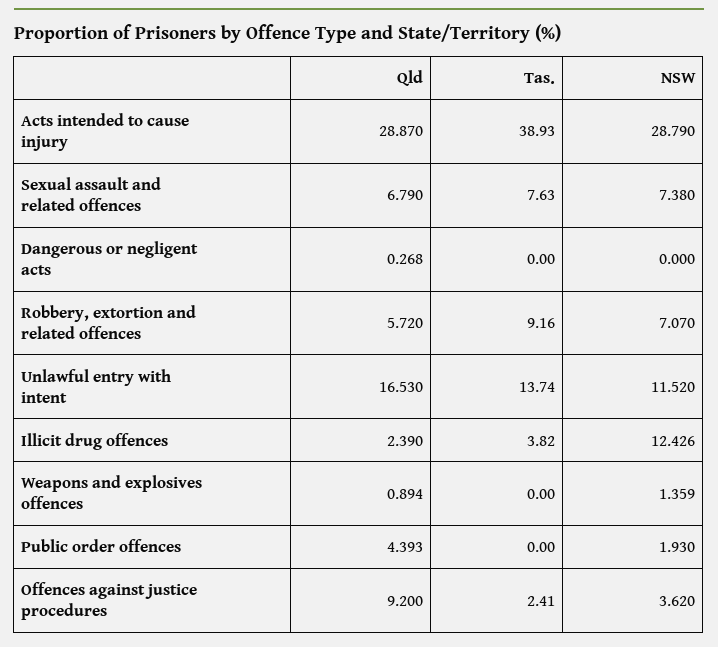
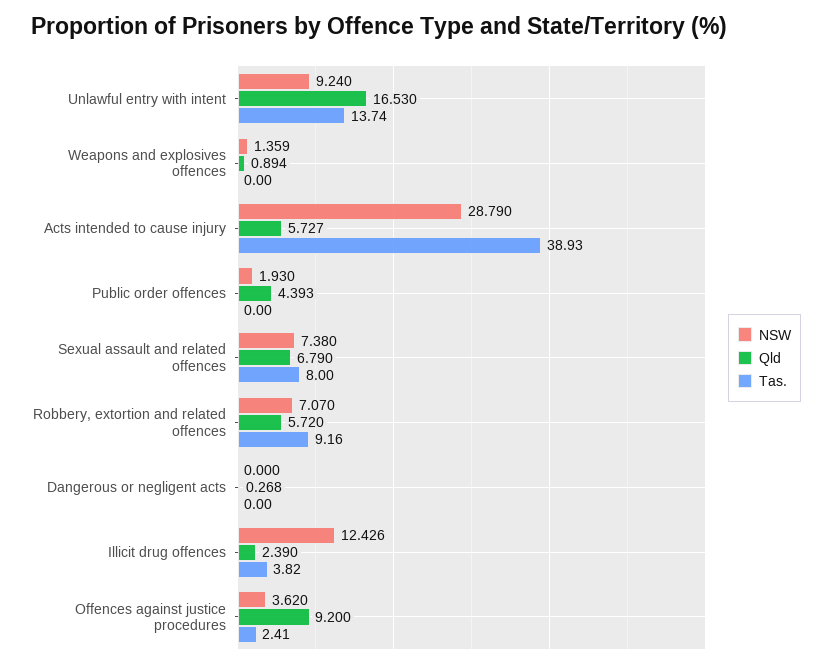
Qld, Acts intended to cause injury: 28.87 -> 5.727
Tas., Sexual assault and related offences: 7.63 -> 8
NSW, Unlawful entry with intent: 11.52 -> 9.24

